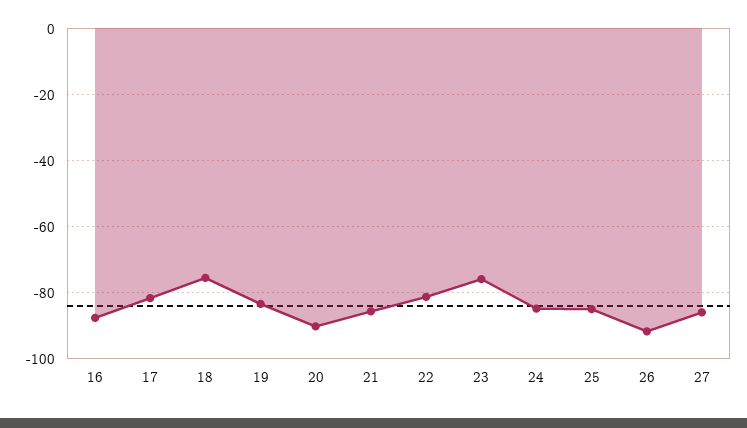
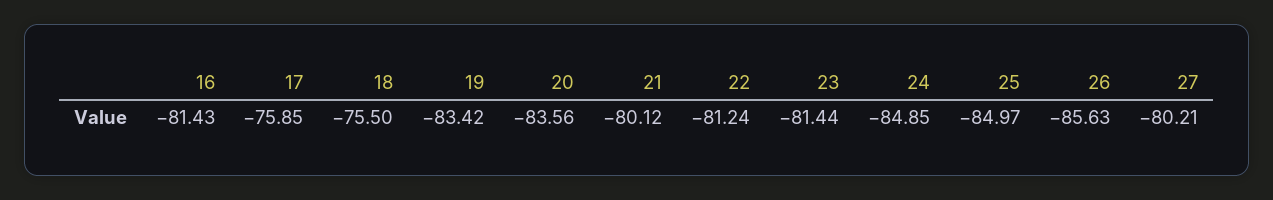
16: -88 -> -81.43
17: -82 -> -75.85
20: -90 -> -83.56
21: -86 -> -80.12
23: -76 -> -81.44
26: -92 -> -85.63
27: -86 -> -80.21

